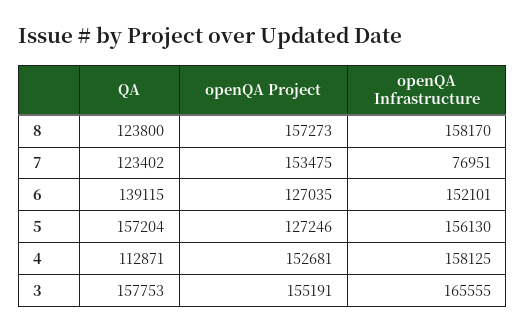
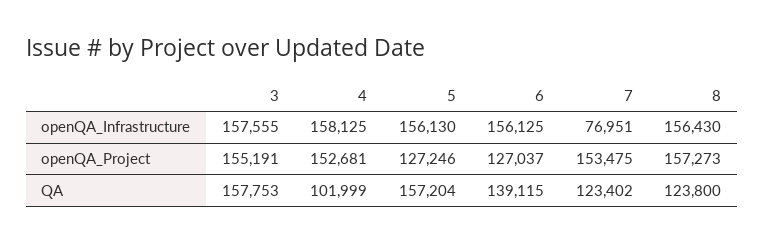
openQA Infrastructure, 8: 158170 -> 156430
openQA Project, 6: 127035 -> 127037
openQA Infrastructure, 6: 152101 -> 156125
QA, 4: 112871 -> 101999
openQA Infrastructure, 3: 165555 -> 157555

